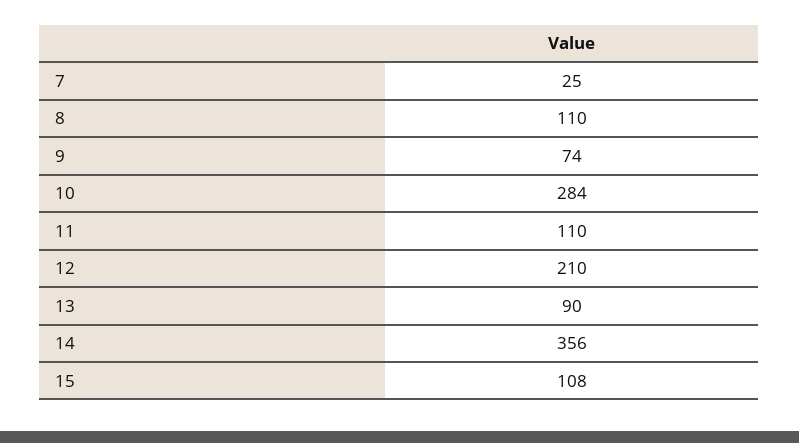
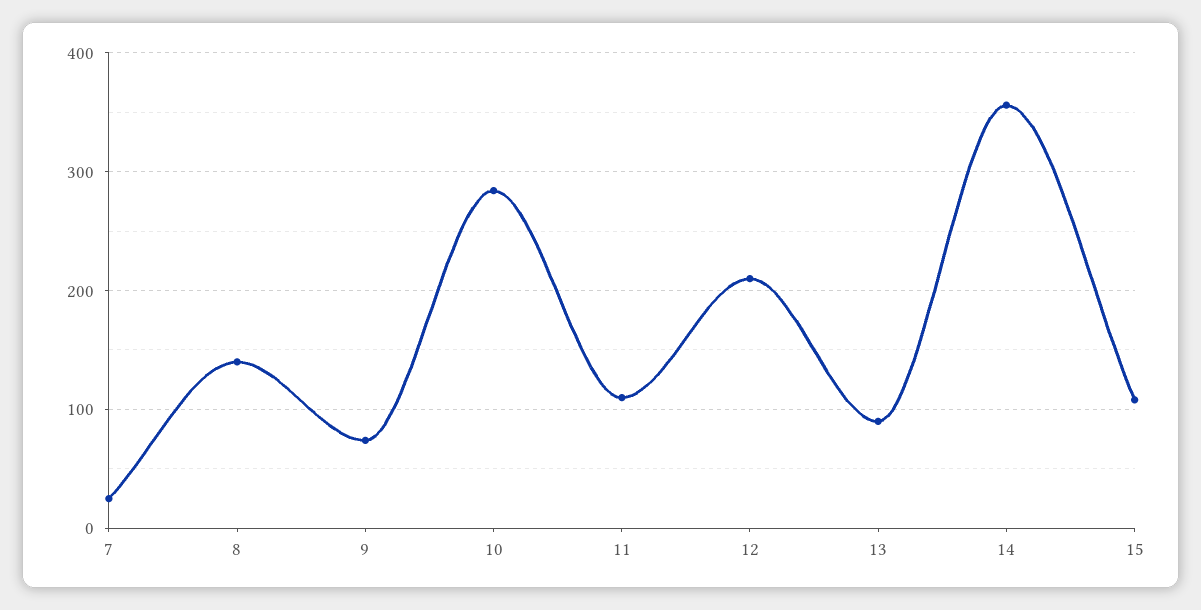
8: 110 -> 140

